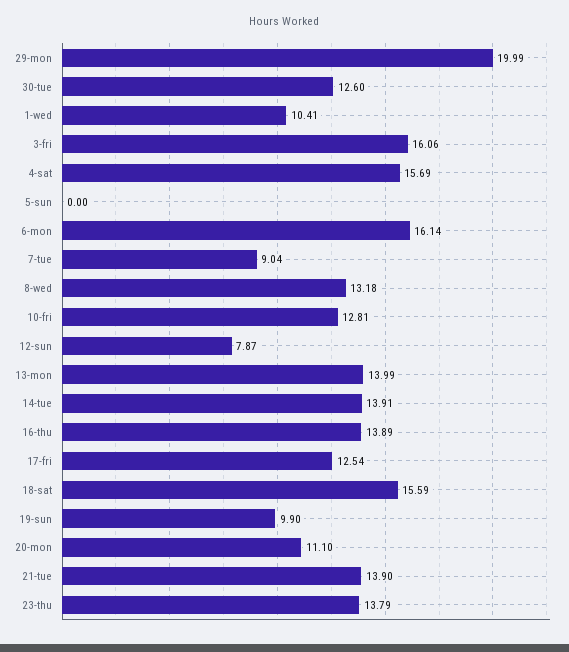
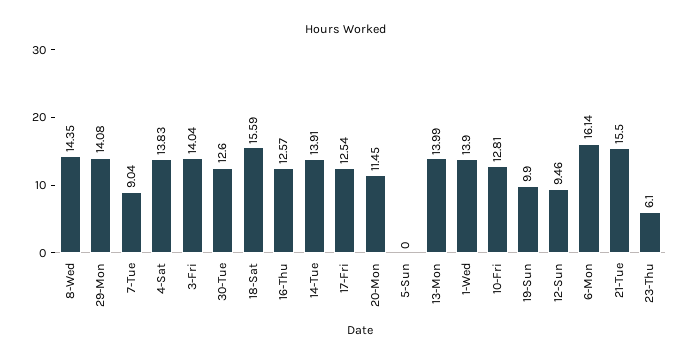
29-mon: 19.99 -> 14.08
1-wed: 10.41 -> 13.9
3-fri: 16.06 -> 14.04
4-sat: 15.69 -> 13.83
8-wed: 13.18 -> 14.35
12-sun: 7.87 -> 9.46
16-thu: 13.89 -> 12.57
20-mon: 11.1 -> 11.45
21-tue: 13.9 -> 15.5
23-thu: 13.79 -> 6.1

